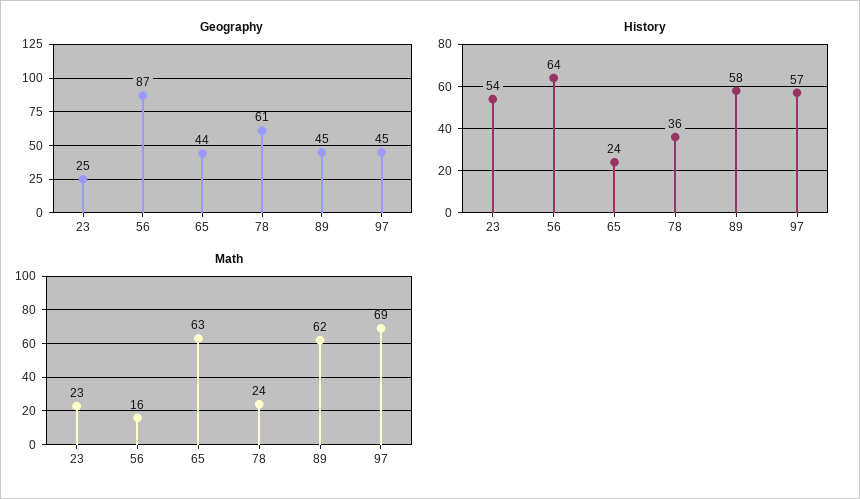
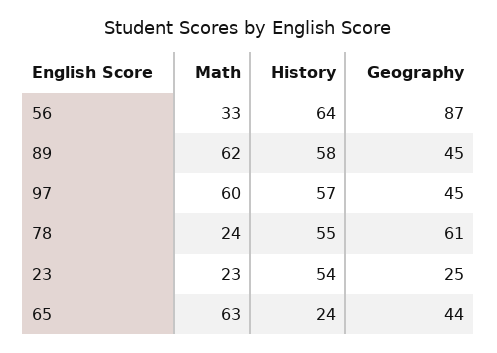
History, 78: 36 -> 55
Math, 56: 16 -> 33
Math, 97: 69 -> 60

